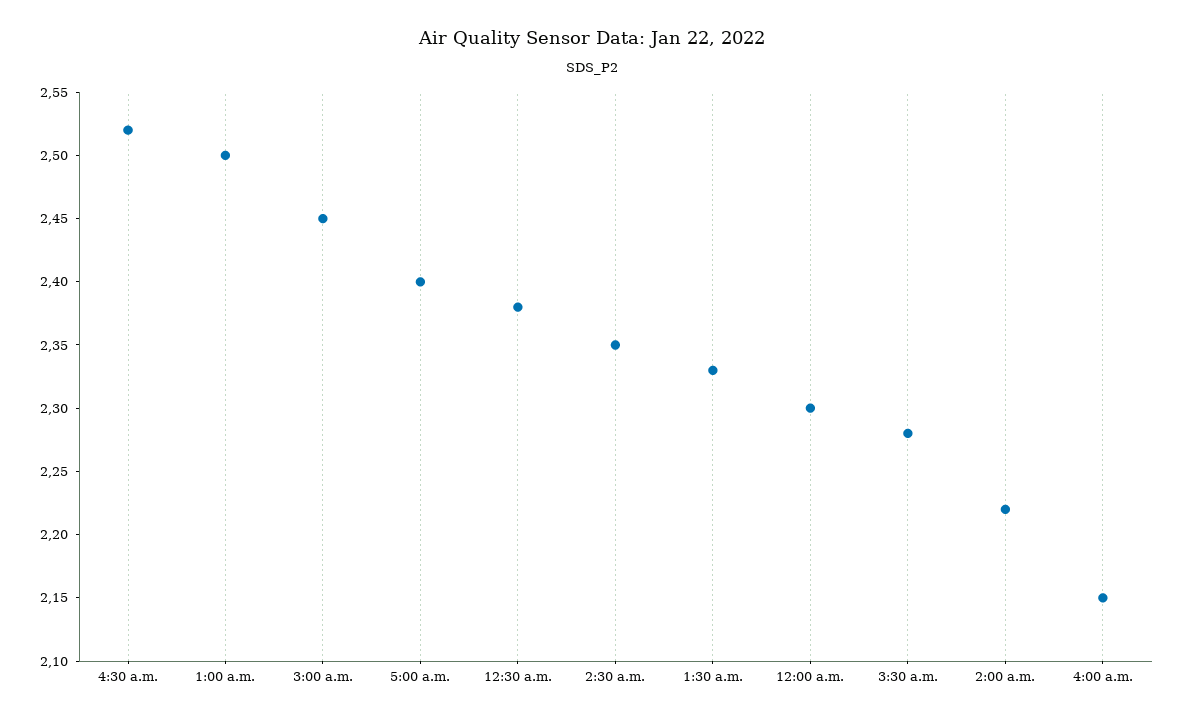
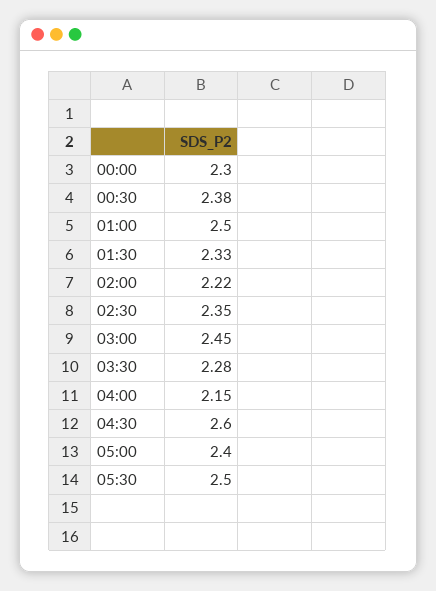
4:30 a.m.: 2.52 -> 2.6
05:30: none -> 2.5

